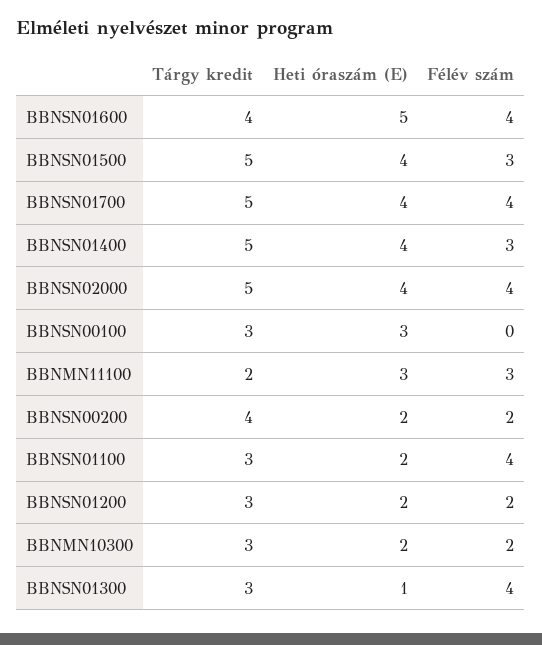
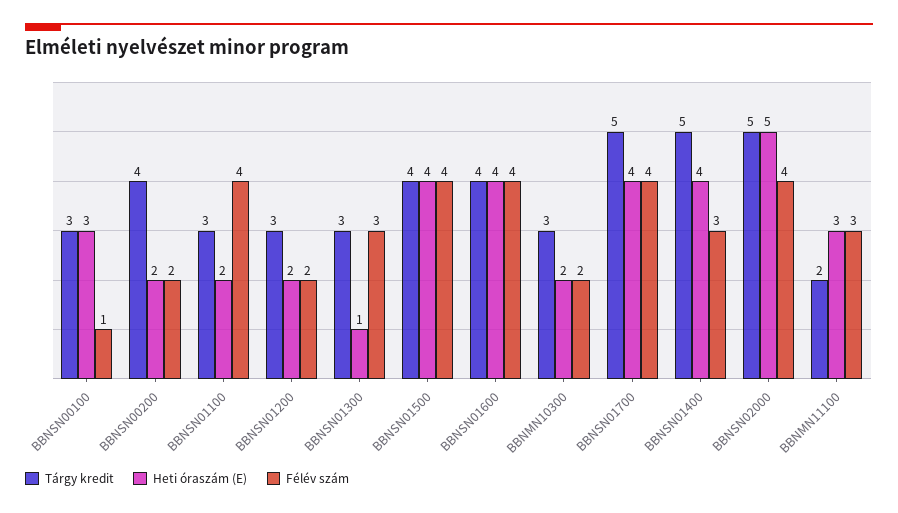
Heti óraszám (E), BBNSN01600: 5 -> 4
Tárgy kredit, BBNSN01500: 5 -> 4
Félév szám, BBNSN01500: 3 -> 4
Heti óraszám (E), BBNSN02000: 4 -> 5
Félév szám, BBNSN00100: 0 -> 1
Félév szám, BBNSN01300: 4 -> 3

